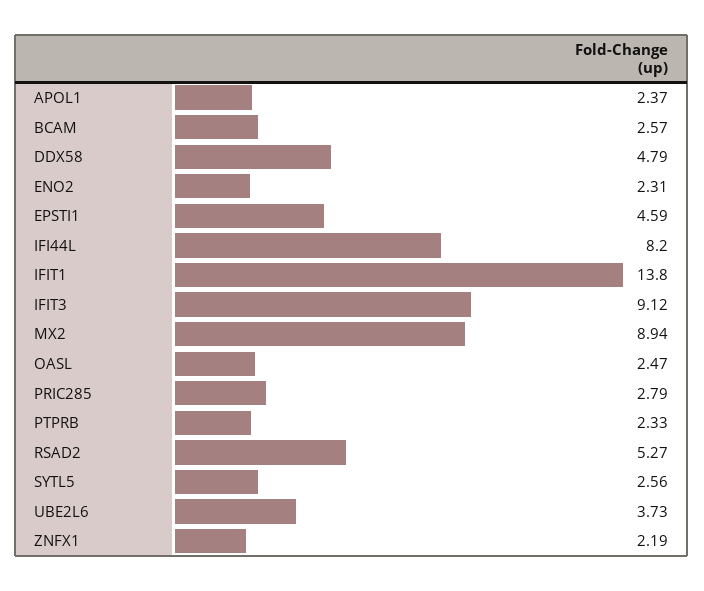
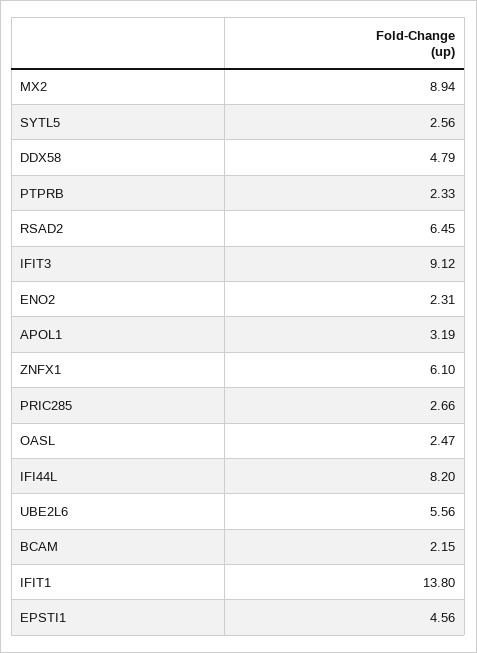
APOL1: 2.37 -> 3.19
BCAM: 2.57 -> 2.15
EPSTI1: 4.59 -> 4.56
PRIC285: 2.79 -> 2.66
RSAD2: 5.27 -> 6.45
UBE2L6: 3.73 -> 5.56
ZNFX1: 2.19 -> 6.1

